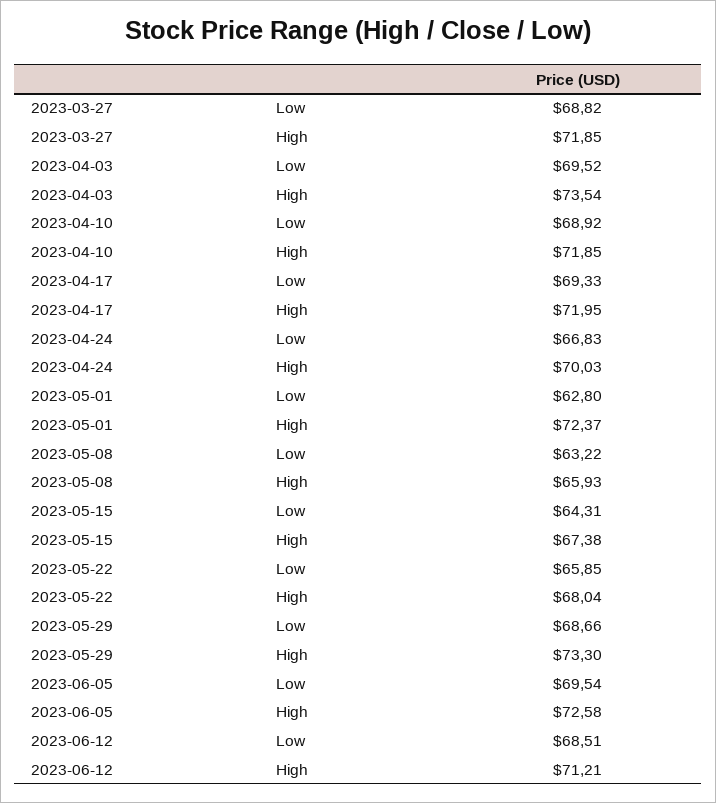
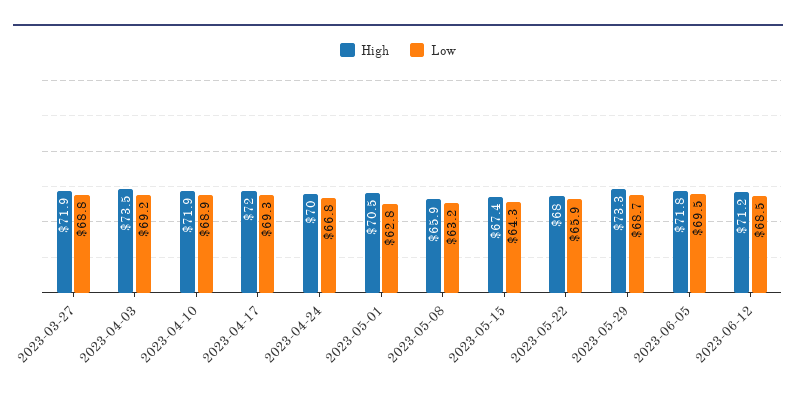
Low, 2023-04-03: 69.52 -> 69.2
High, 2023-05-01: 72.37 -> 70.5
High, 2023-06-05: 72.58 -> 71.8

